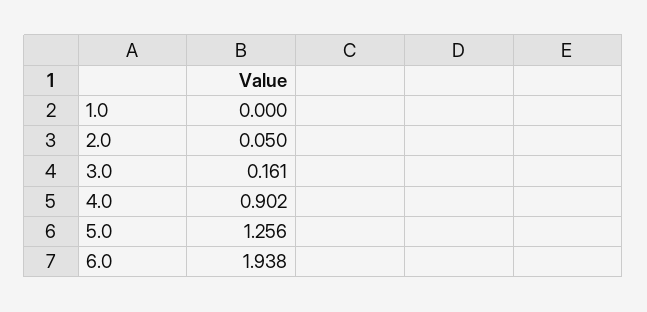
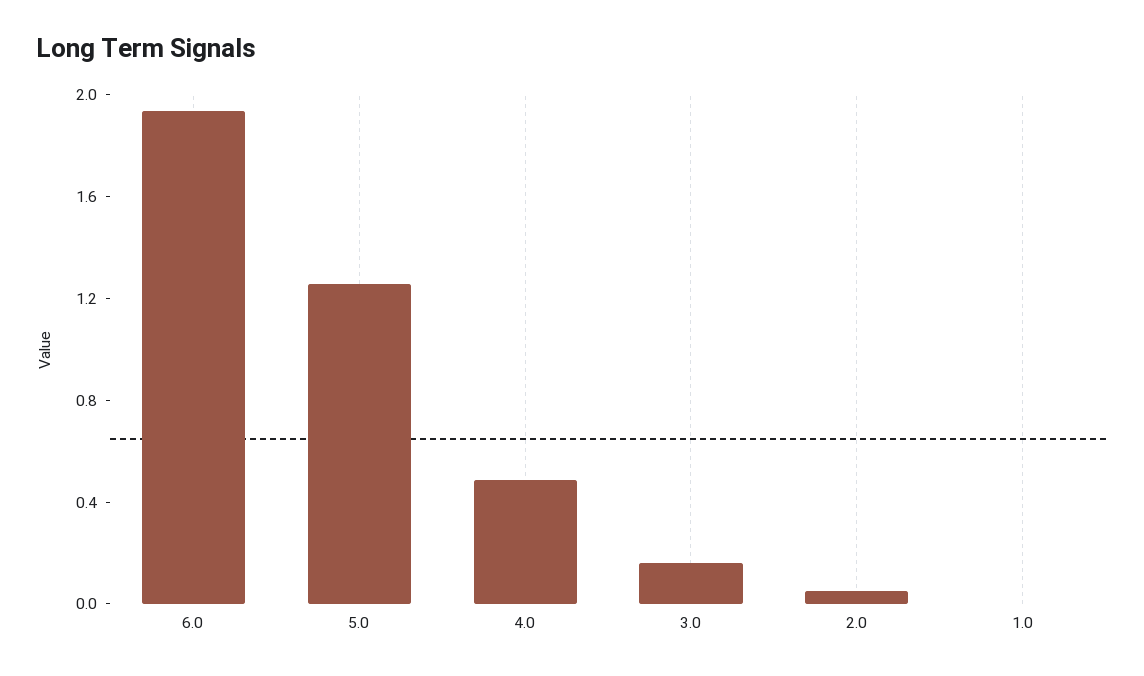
4.0: 0.902 -> 0.5

